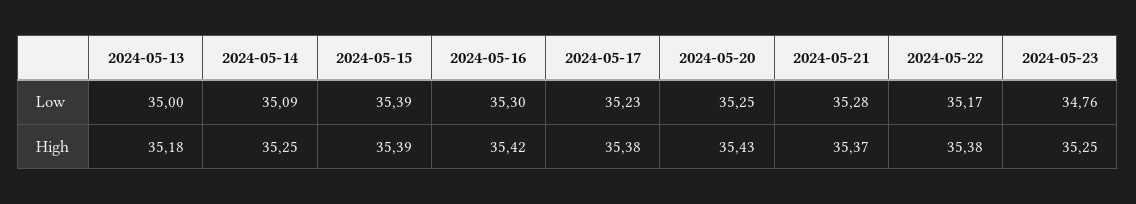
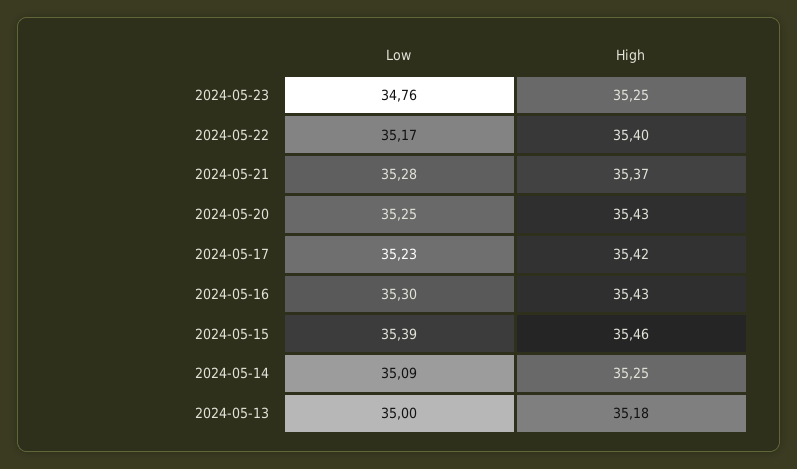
2024-05-15, High: 35.39 -> 35.46
2024-05-16, High: 35.42 -> 35.43
2024-05-17, High: 35.38 -> 35.42
2024-05-22, High: 35.38 -> 35.4

